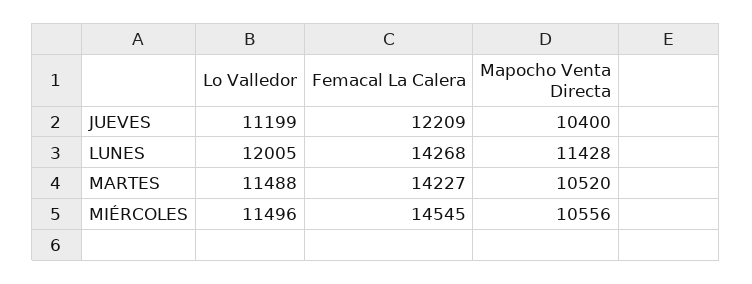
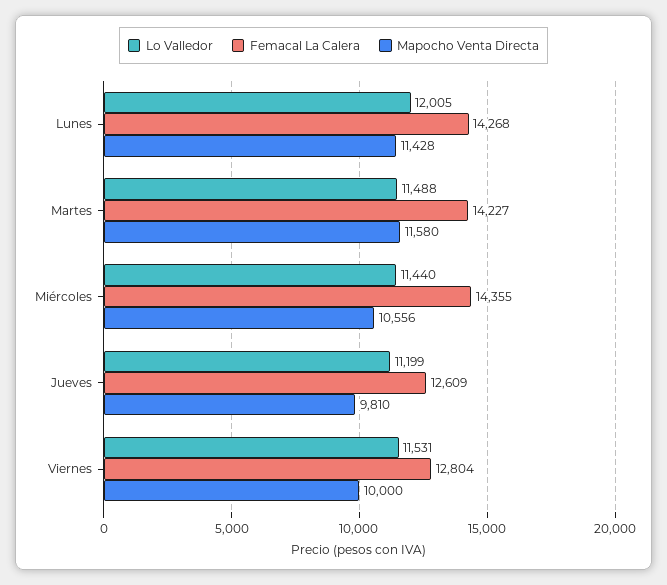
Femacal La Calera, JUEVES: 12209 -> 12609
Mapocho Venta Directa, JUEVES: 10400 -> 9810
Mapocho Venta Directa, MARTES: 10520 -> 11580
Lo Valledor, MIÉRCOLES: 11496 -> 11440
Femacal La Calera, MIÉRCOLES: 14545 -> 14355
Lo Valledor, Viernes: none -> 11531
Femacal La Calera, Viernes: none -> 12804
Mapocho Venta Directa, Viernes: none -> 10000

